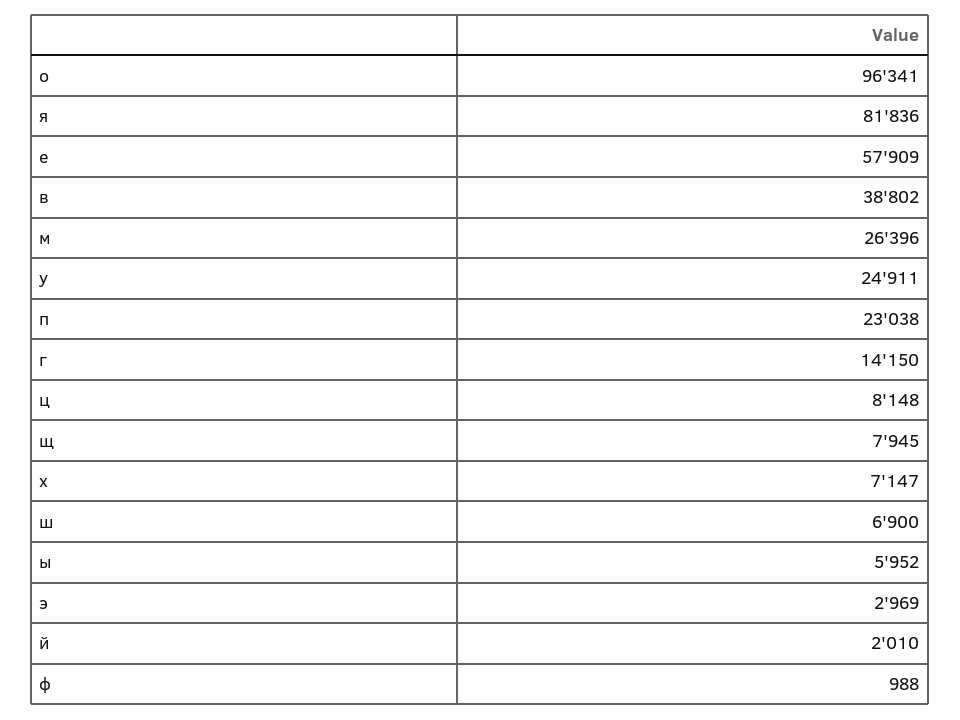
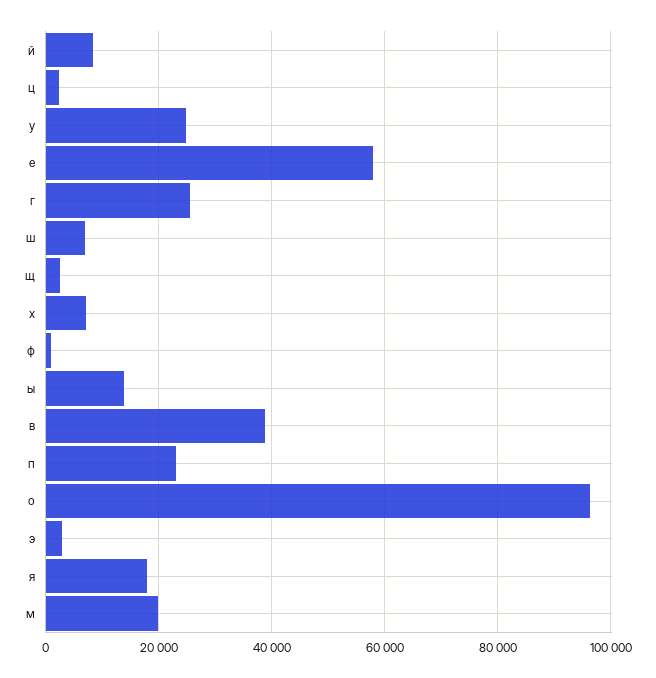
я: 81836 -> 18000
м: 26396 -> 20000
г: 14150 -> 26000
ц: 8148 -> 2000
щ: 7945 -> 2000
ы: 5952 -> 14000
й: 2010 -> 8000

